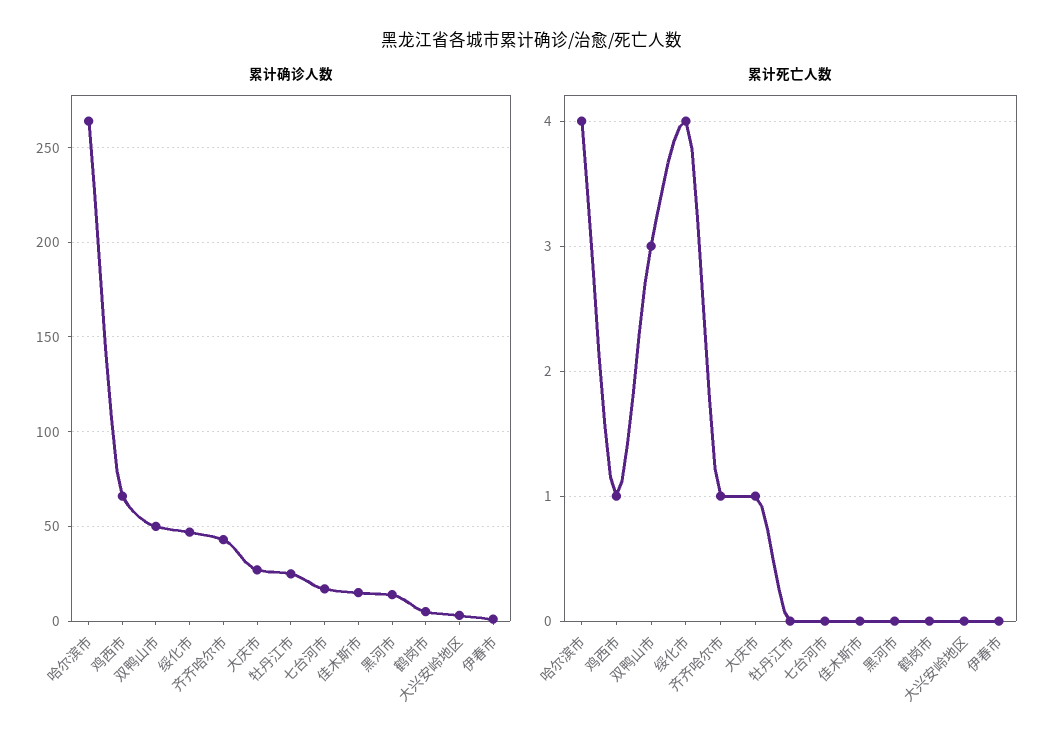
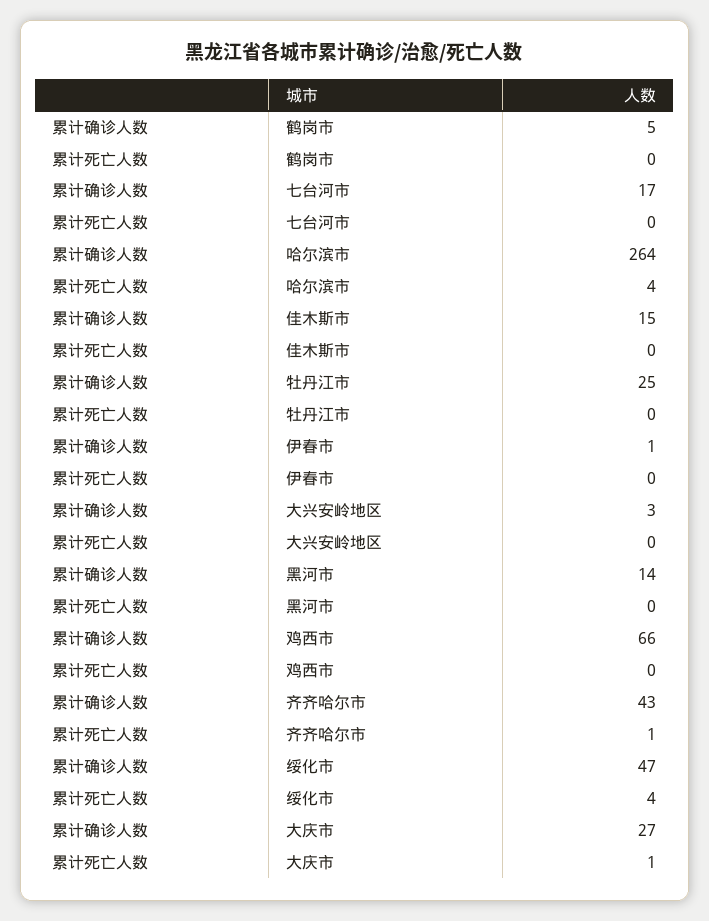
累计确诊人数, 双鸭山市: 50 -> none
累计死亡人数, 鸡西市: 1 -> 0
累计死亡人数, 双鸭山市: 3 -> none

